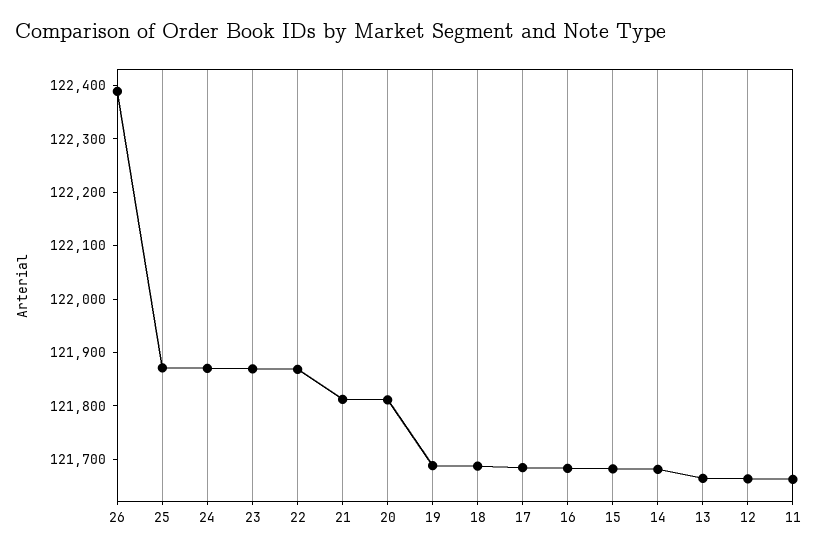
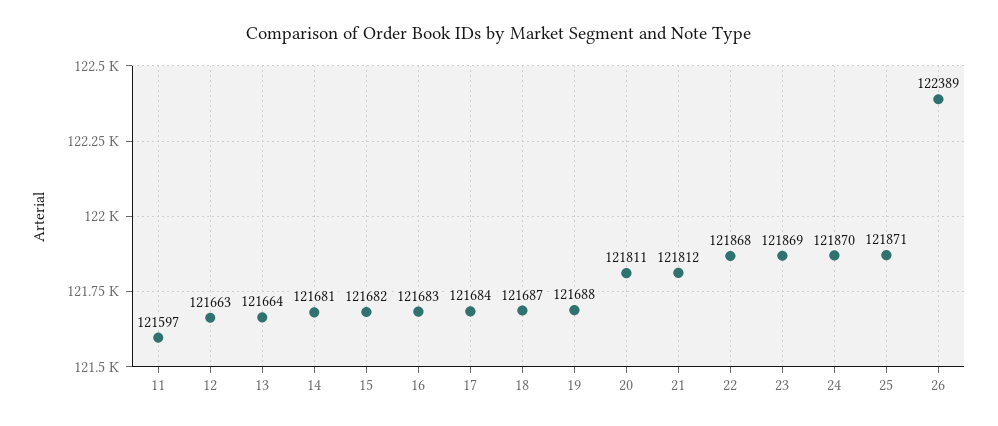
11: 121660 -> 121597

